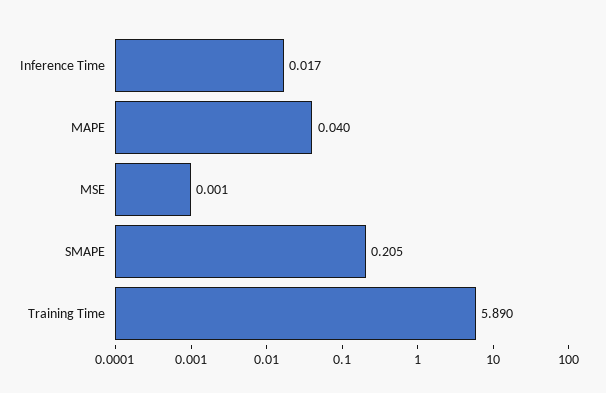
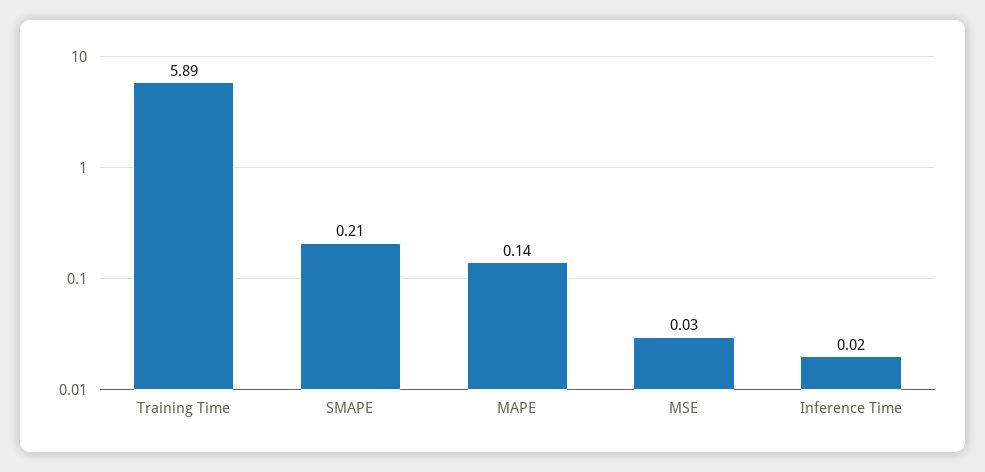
MAPE: 0.04 -> 0.14
MSE: 0.001 -> 0.03

